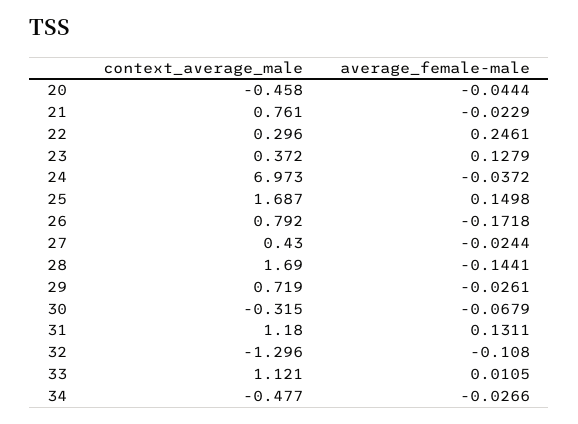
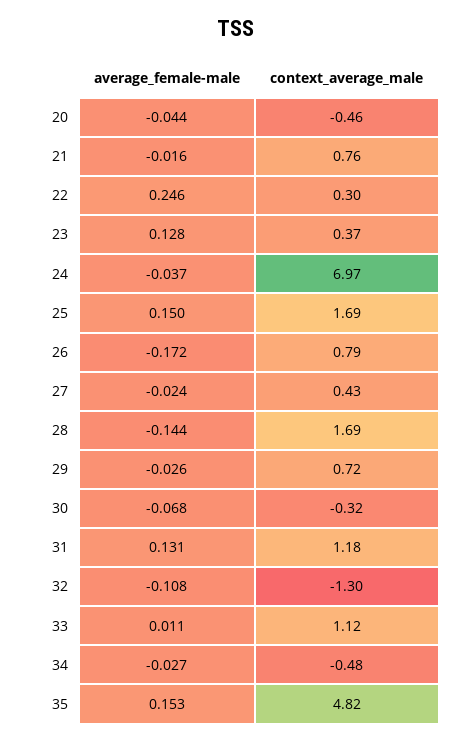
average_female-male, 21: -0.0229 -> -0.016
average_female-male, 35: none -> 0.153
context_average_male, 35: none -> 4.82

